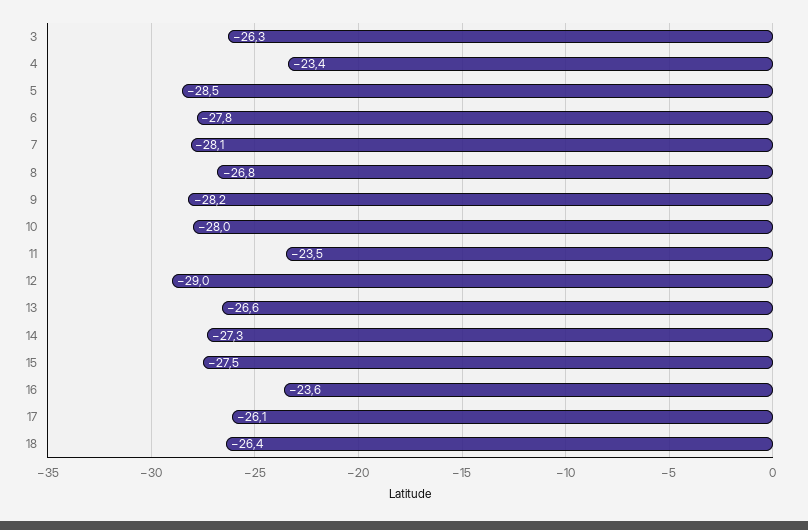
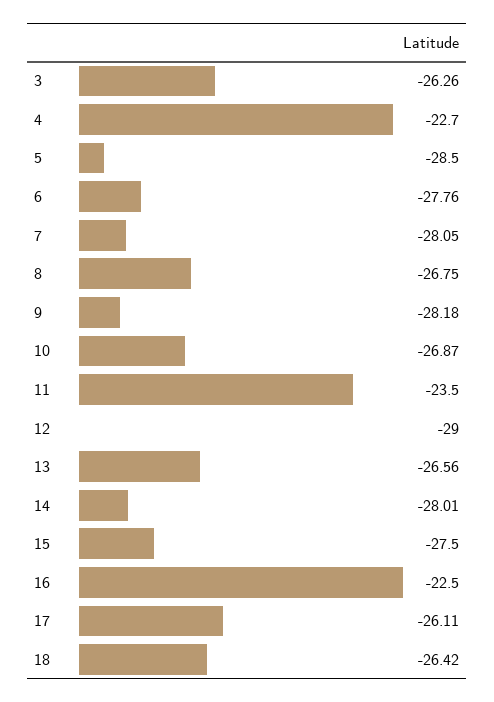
4: -23.4 -> -22.7
10: -28 -> -26.87
14: -27.3 -> -28.01
16: -23.6 -> -22.5

